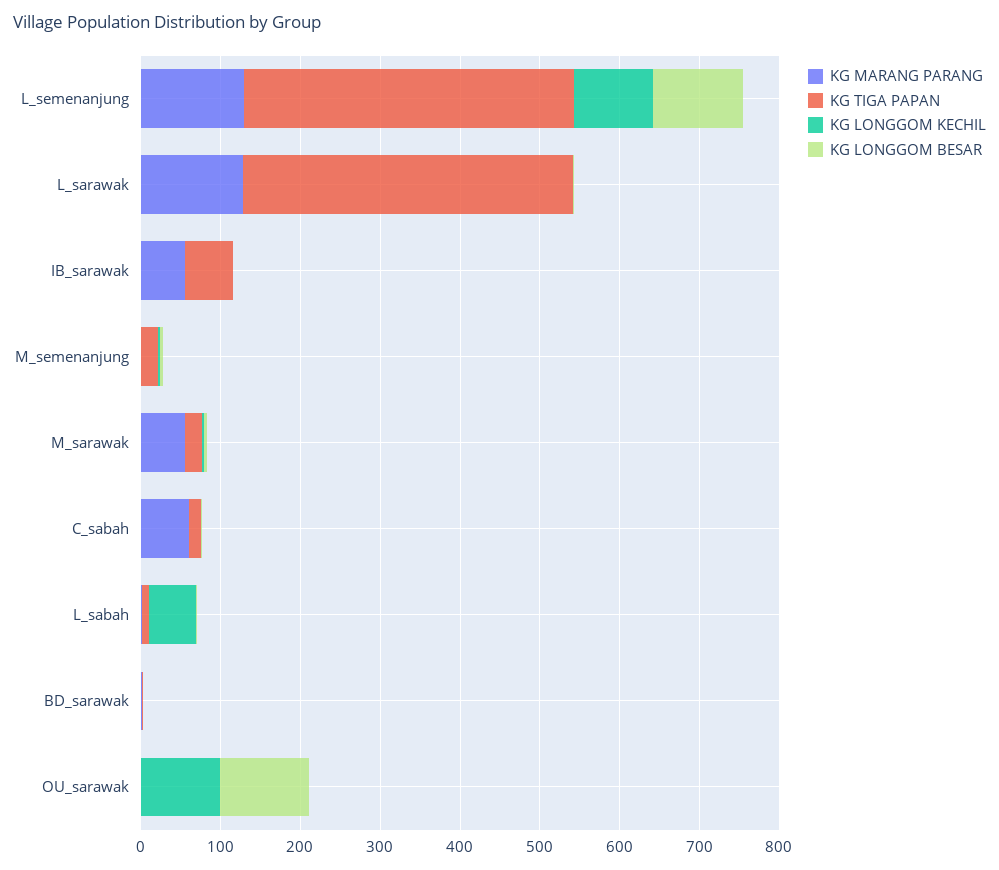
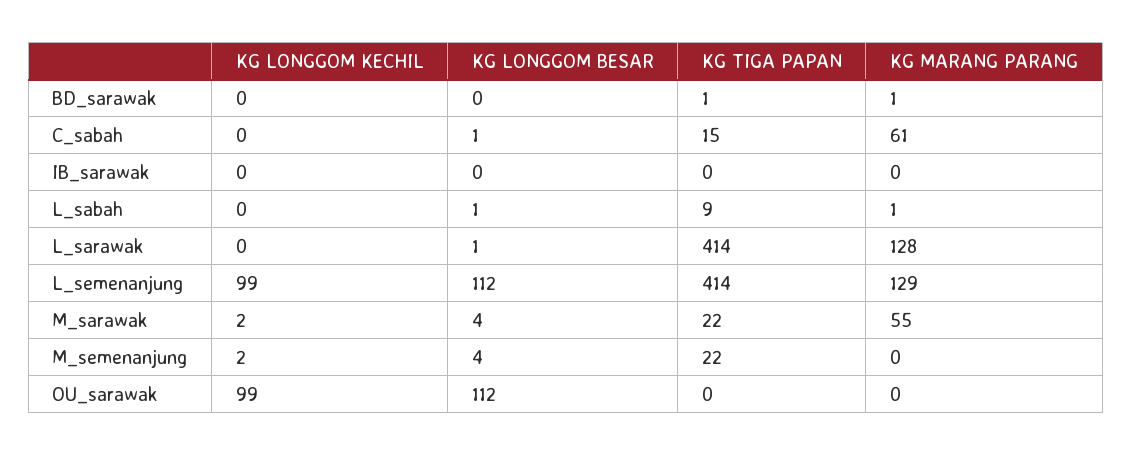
KG MARANG PARANG, IB_sarawak: 60 -> 0
KG TIGA PAPAN, IB_sarawak: 60 -> 0
KG LONGGOM KECHIL, L_sabah: 60 -> 0

